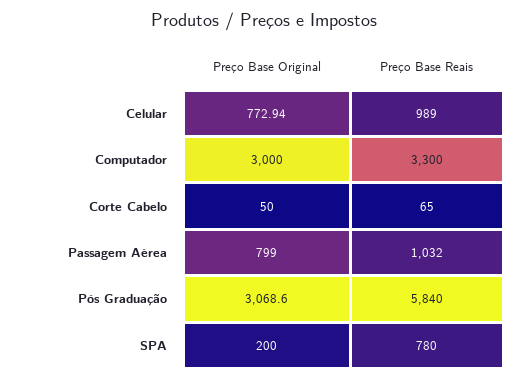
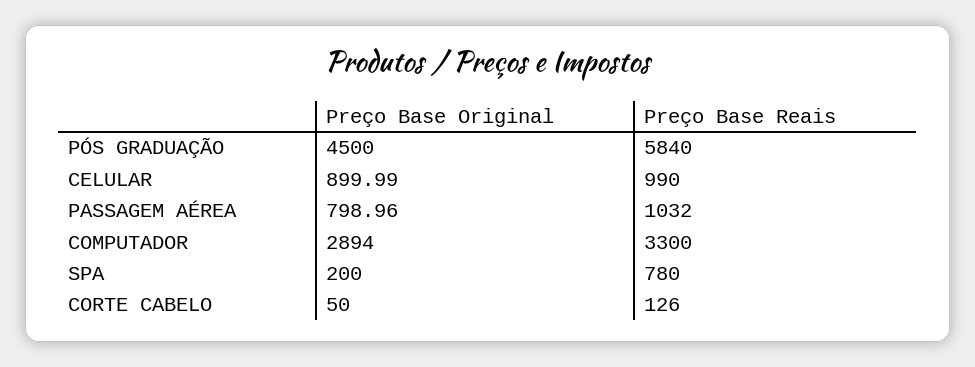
Preço Base Original, Celular: 772.94 -> 899.99
Preço Base Reais, Celular: 989 -> 990
Preço Base Original, Computador: 3000 -> 2894
Preço Base Reais, Corte Cabelo: 65 -> 126
Preço Base Original, Passagem Aérea: 799 -> 798.96
Preço Base Original, Pós Graduação: 3068.6 -> 4500

